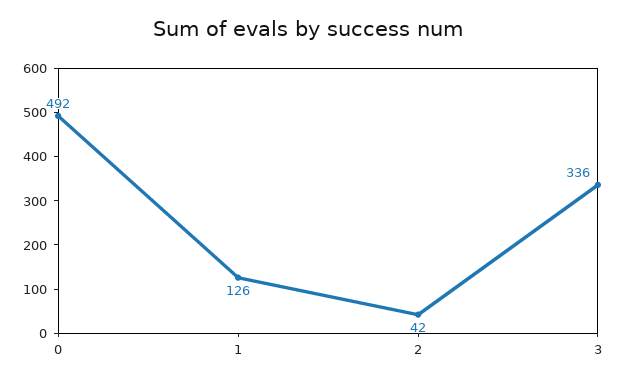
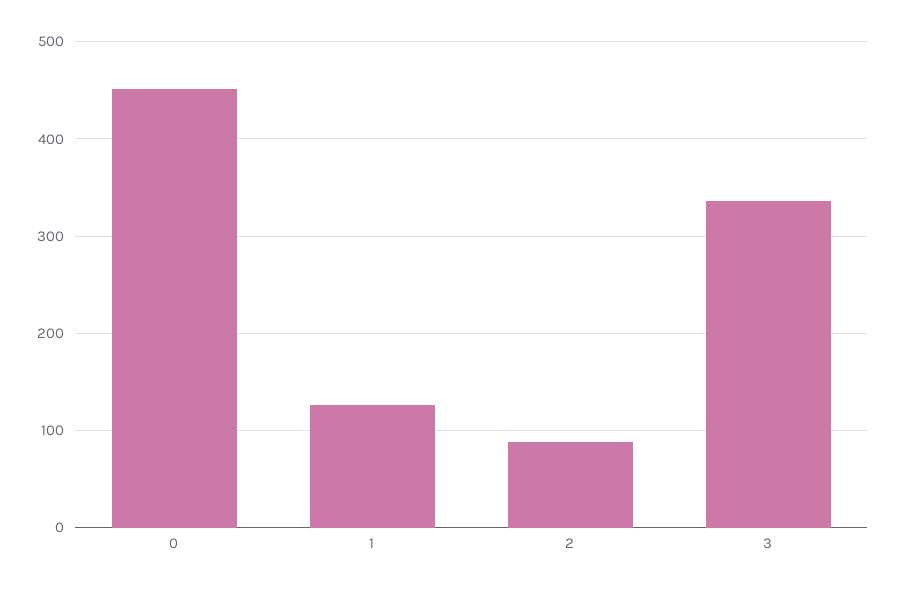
0: 492 -> 450
2: 42 -> 90

